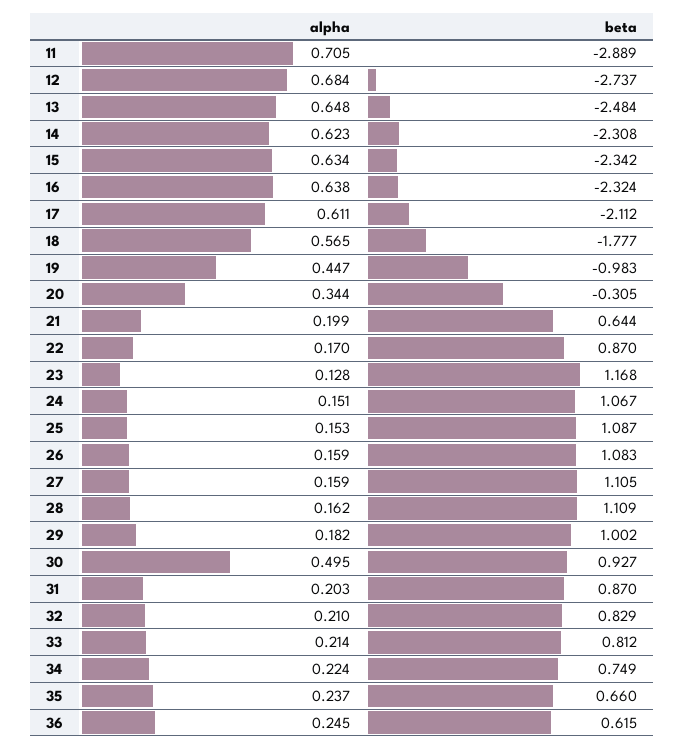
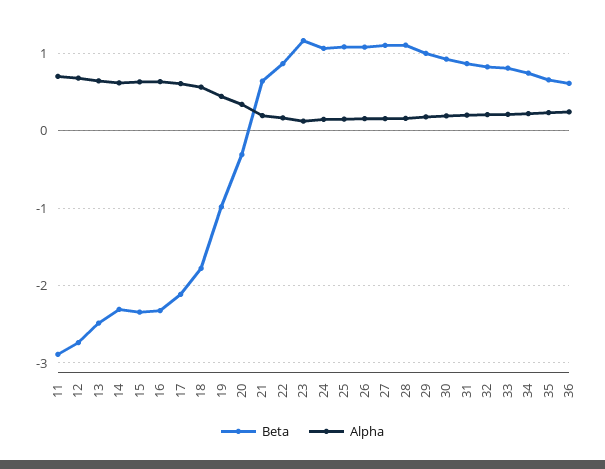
alpha, 30: 0.495 -> 0.2

